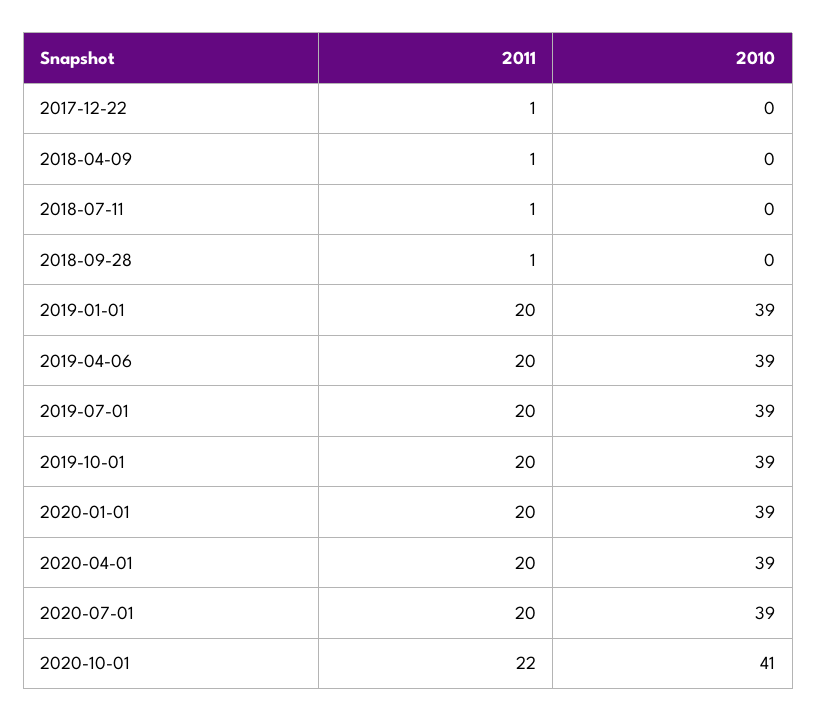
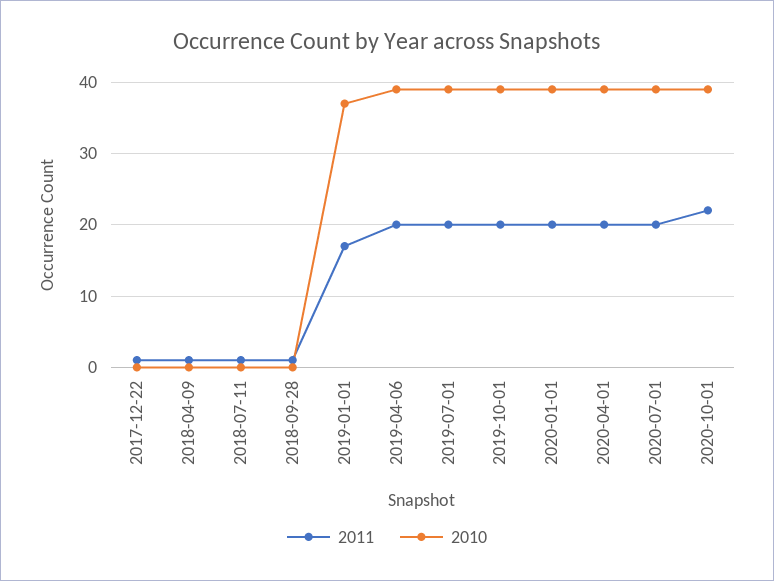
2011, 2019-01-01: 20 -> 17
2010, 2019-01-01: 39 -> 37
2010, 2020-10-01: 41 -> 39

